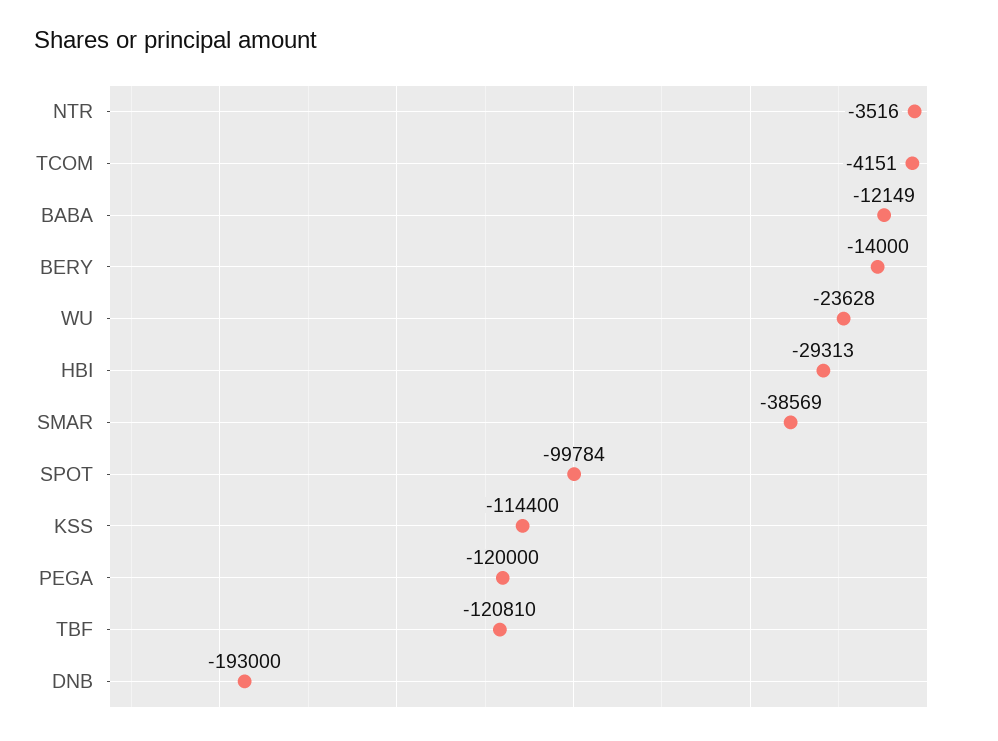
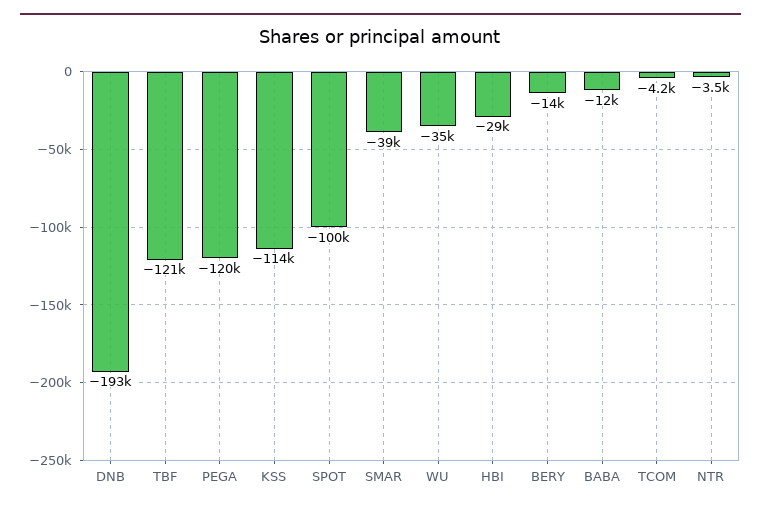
WU: -23628 -> -35000

